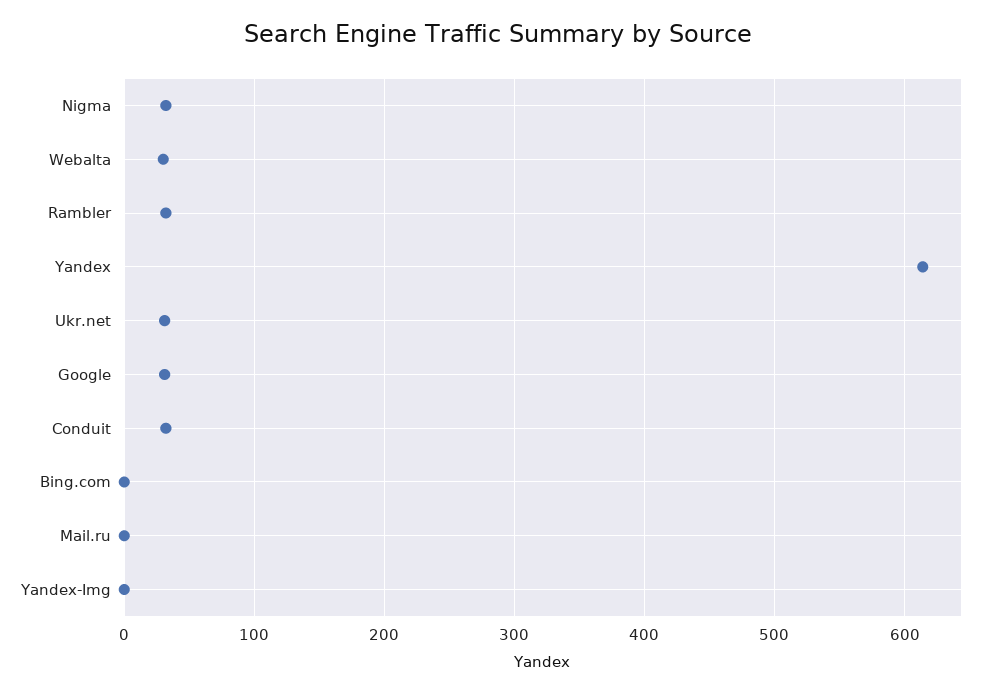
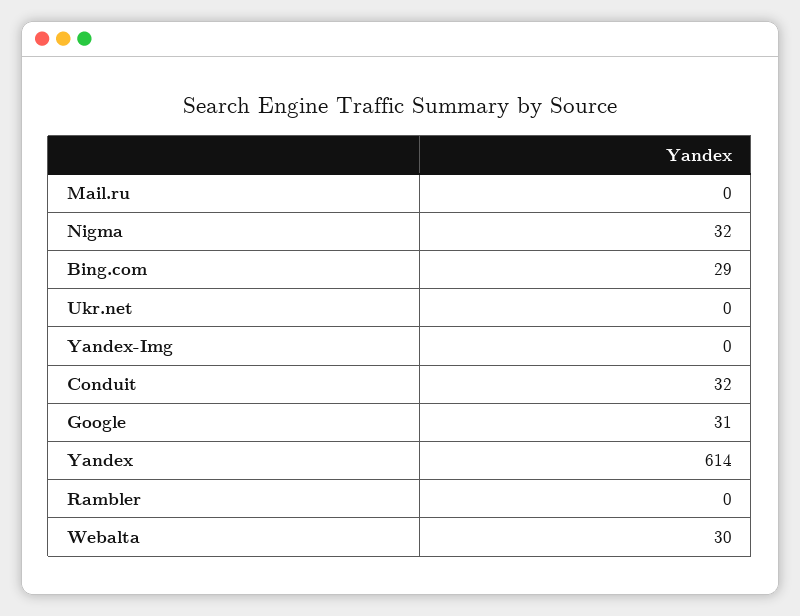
Rambler: 30 -> 0
Ukr.net: 30 -> 0
Bing.com: 0 -> 29

